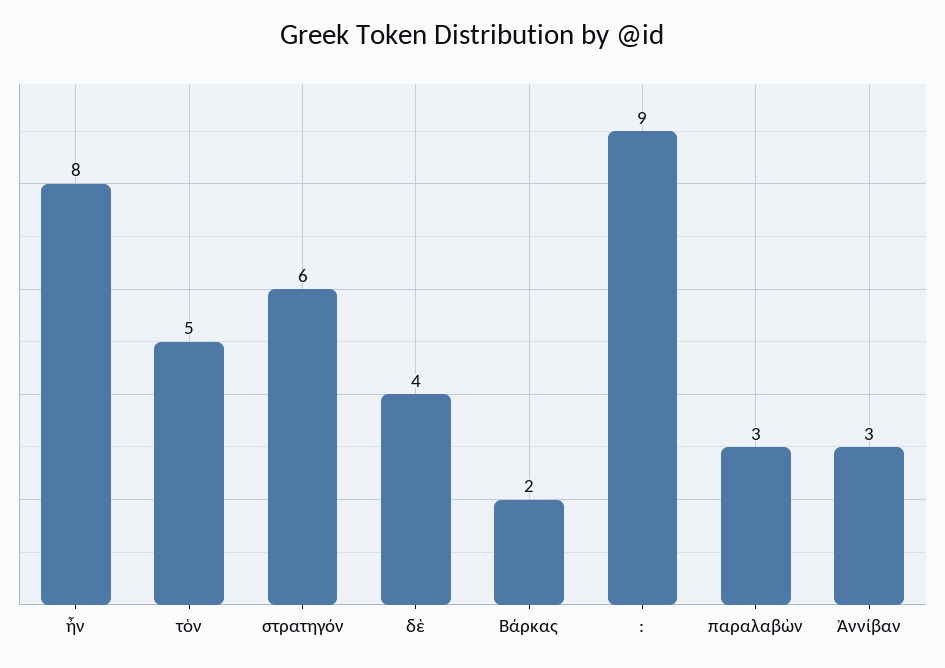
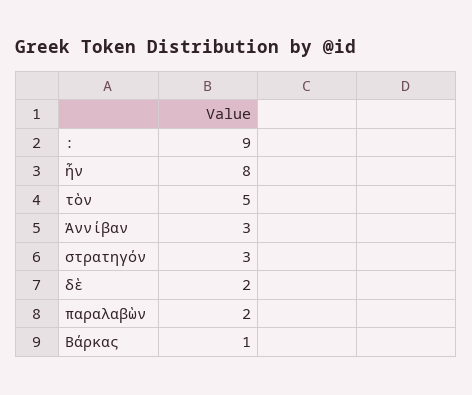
στρατηγόν: 6 -> 3
δὲ: 4 -> 2
Βάρκας: 2 -> 1
παραλαβὼν: 3 -> 2

